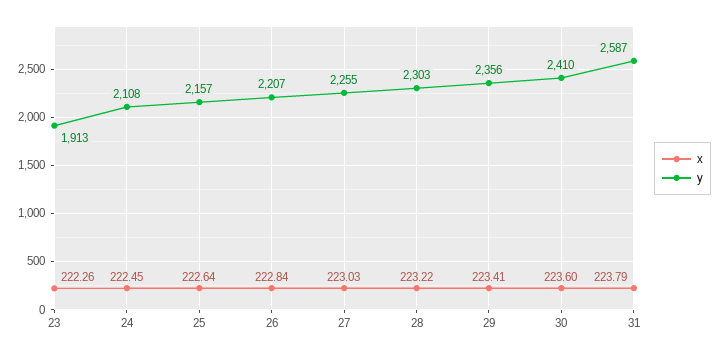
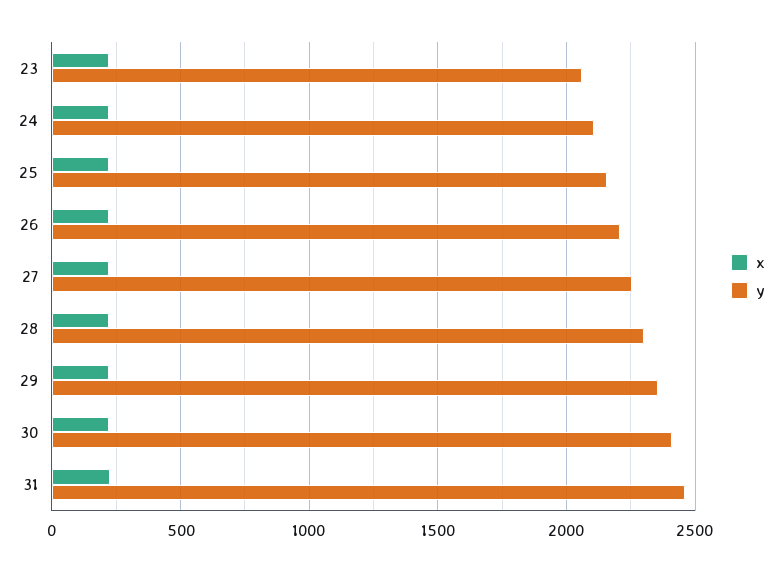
y, 23: 1913 -> 2050
y, 31: 2587 -> 2450

